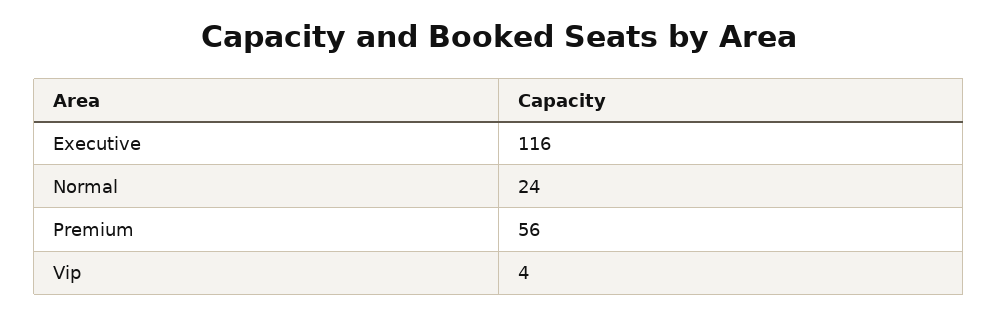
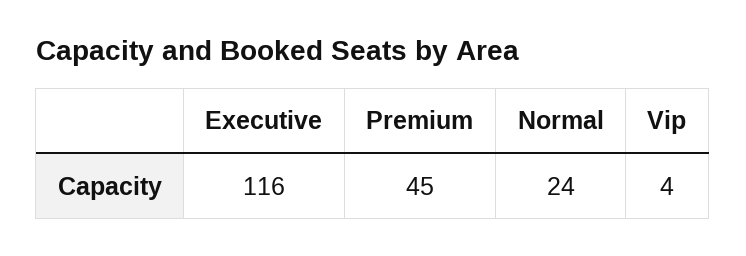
Premium: 56 -> 45

